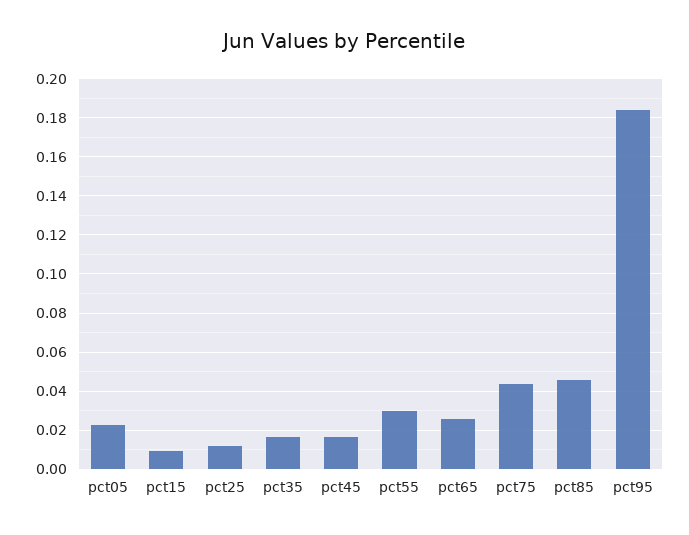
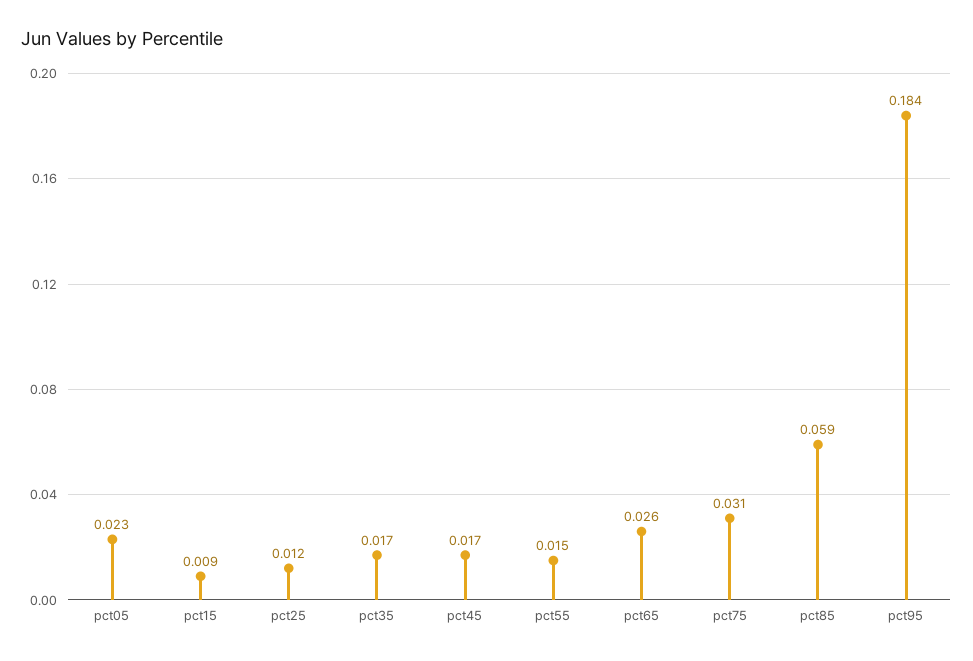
pct55: 0.03 -> 0.015
pct75: 0.045 -> 0.031
pct85: 0.045 -> 0.059

